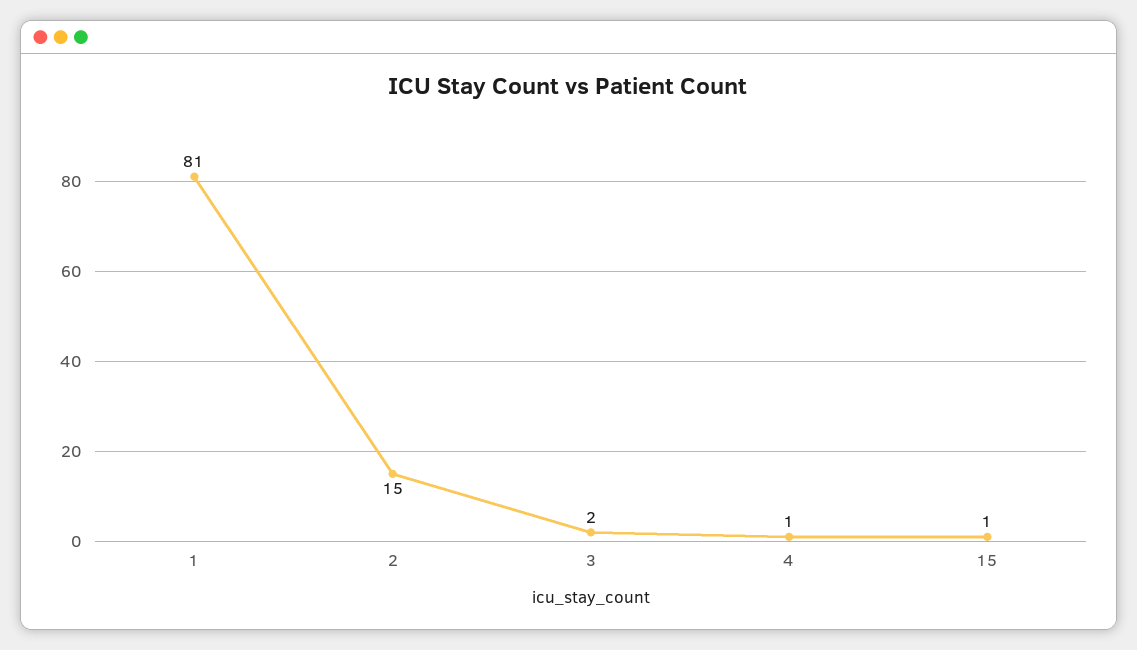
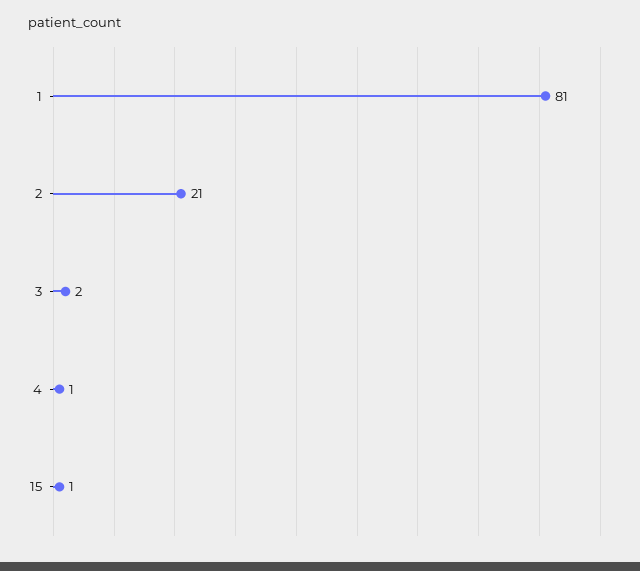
2: 15 -> 21

